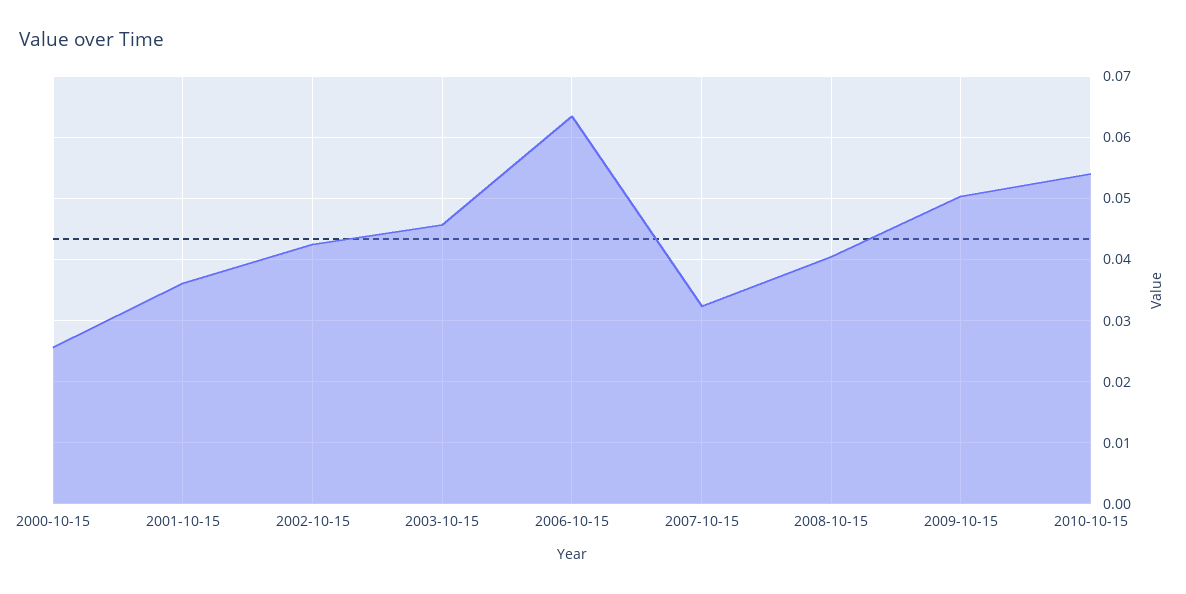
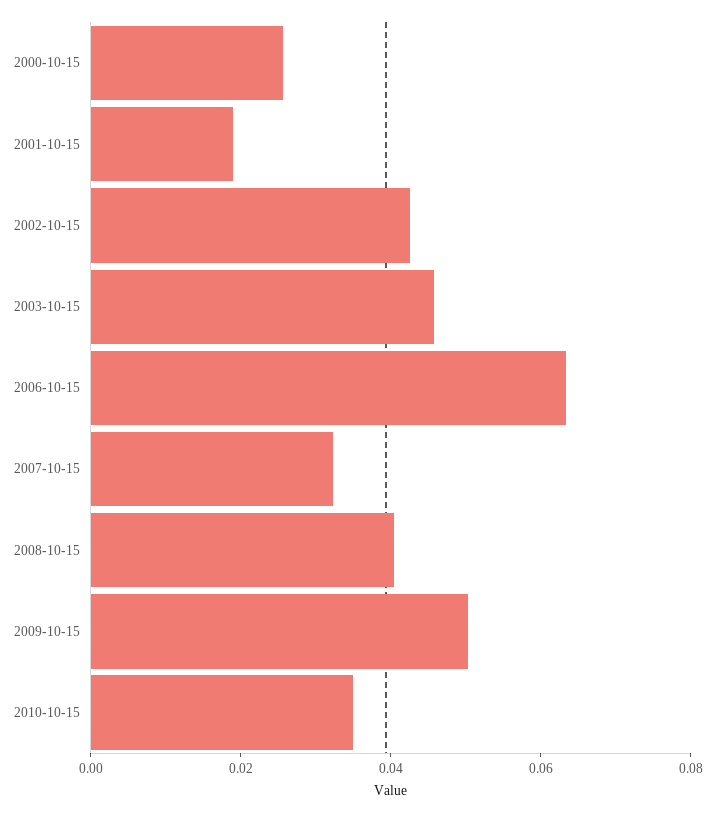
2001-10-15: 0.036 -> 0.02
2010-10-15: 0.054 -> 0.035

